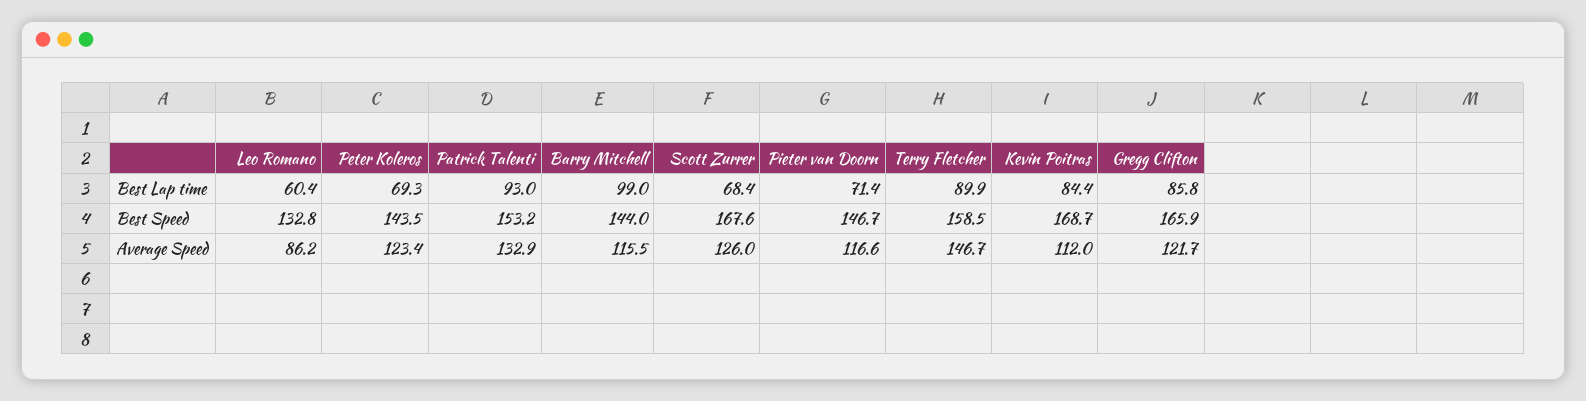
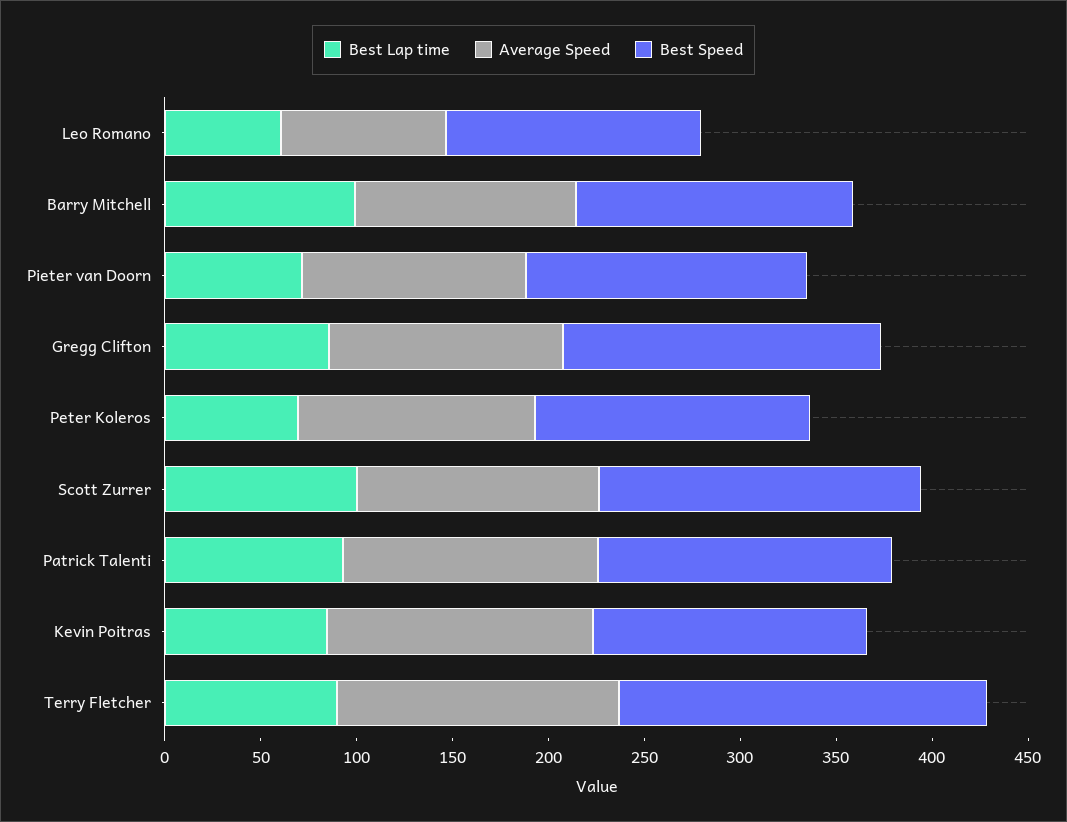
Best Lap time, Scott Zurrer: 68.4 -> 100
Best Speed, Terry Fletcher: 158.5 -> 190
Best Speed, Kevin Poitras: 168.7 -> 140
Average Speed, Kevin Poitras: 112 -> 140

